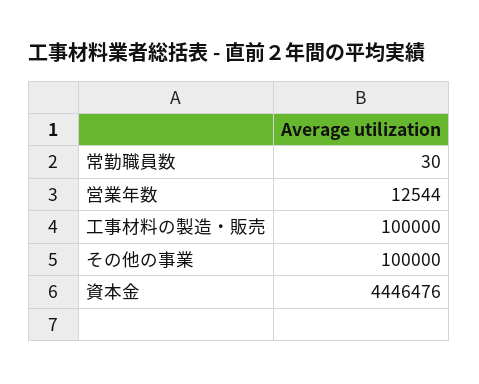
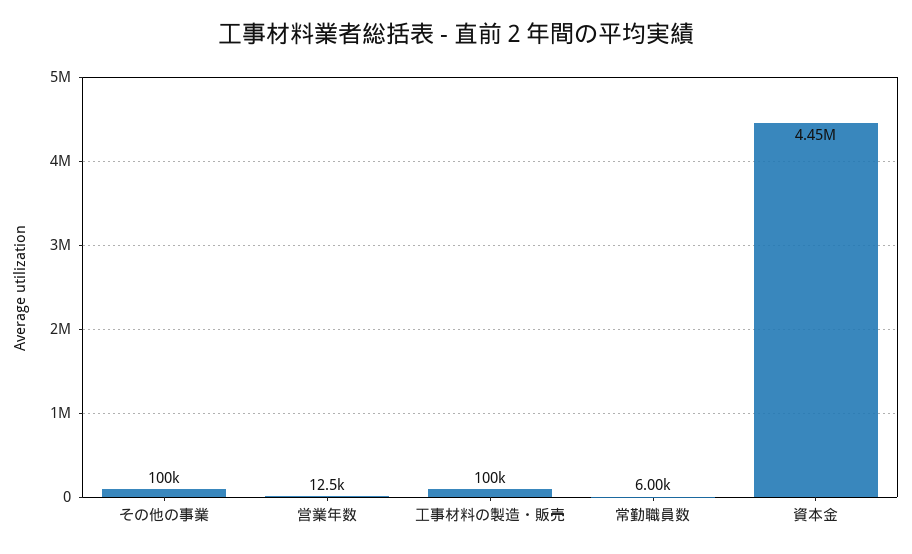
常勤職員数: 30 -> 6000

